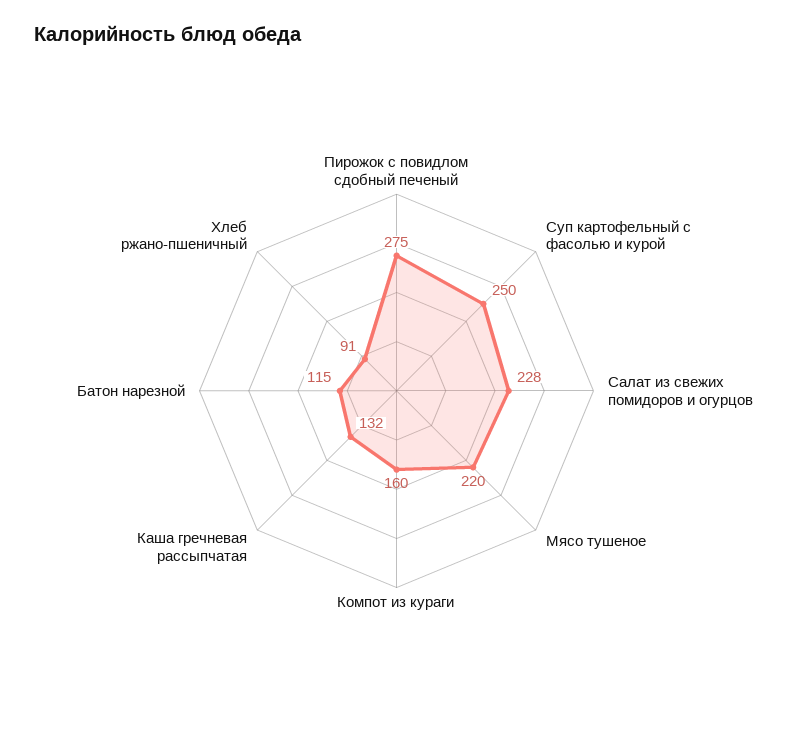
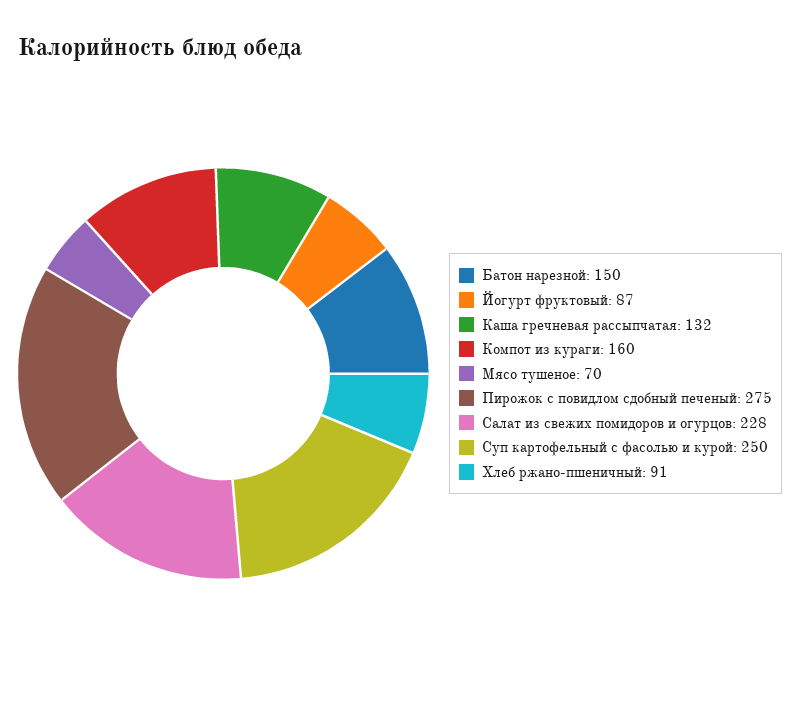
Мясо тушеное: 220 -> 70
Батон нарезной: 115 -> 150
Йогурт фруктовый: none -> 87

